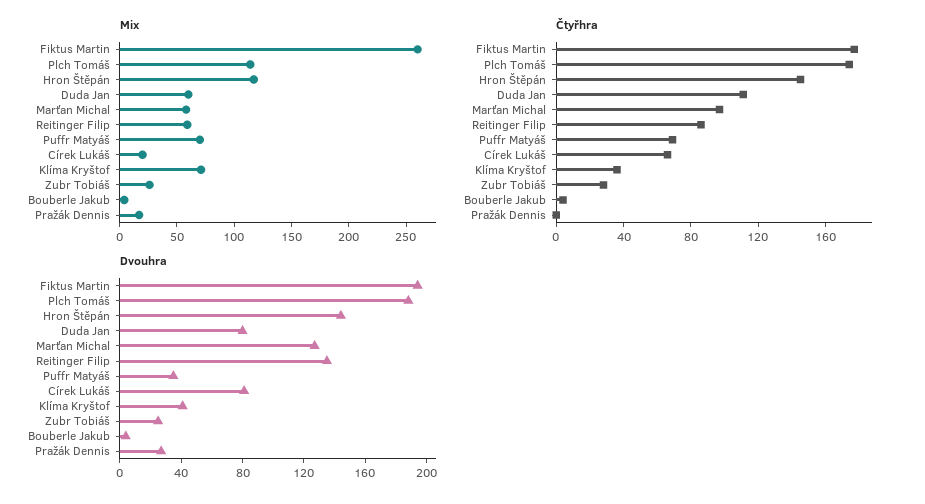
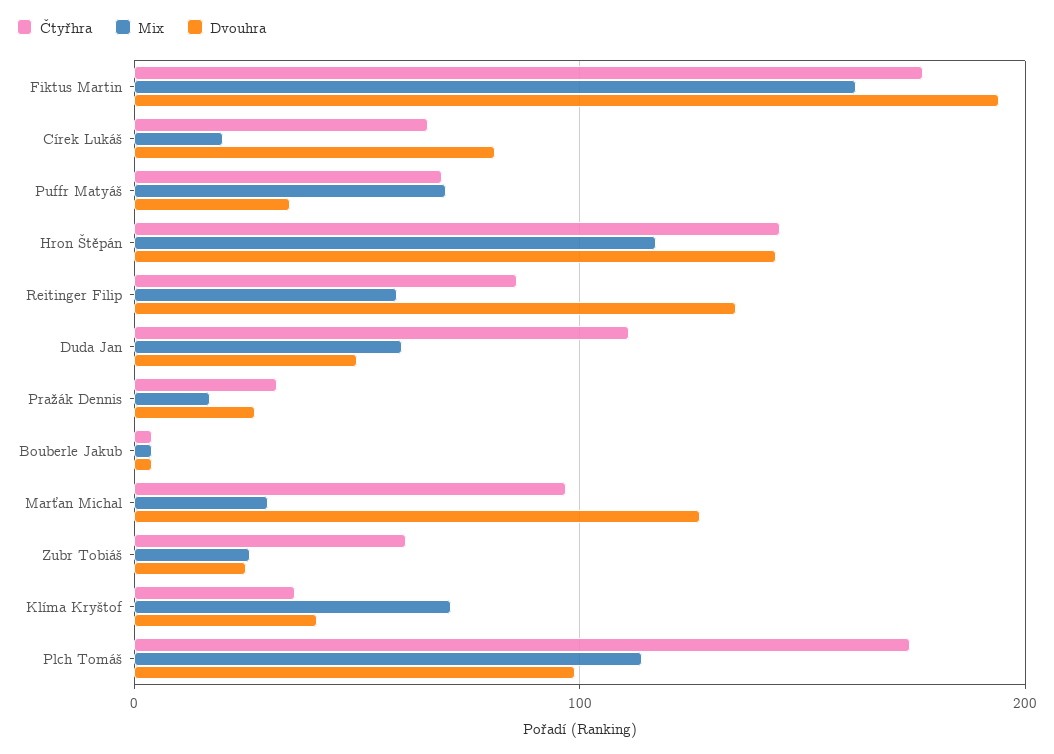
Mix, Fiktus Martin: 260 -> 160
Mix, Marťan Michal: 60 -> 30
Čtyřhra, Zubr Tobiáš: 30 -> 60
Čtyřhra, Pražák Dennis: 0 -> 30
Dvouhra, Plch Tomáš: 190 -> 100
Dvouhra, Duda Jan: 80 -> 50

